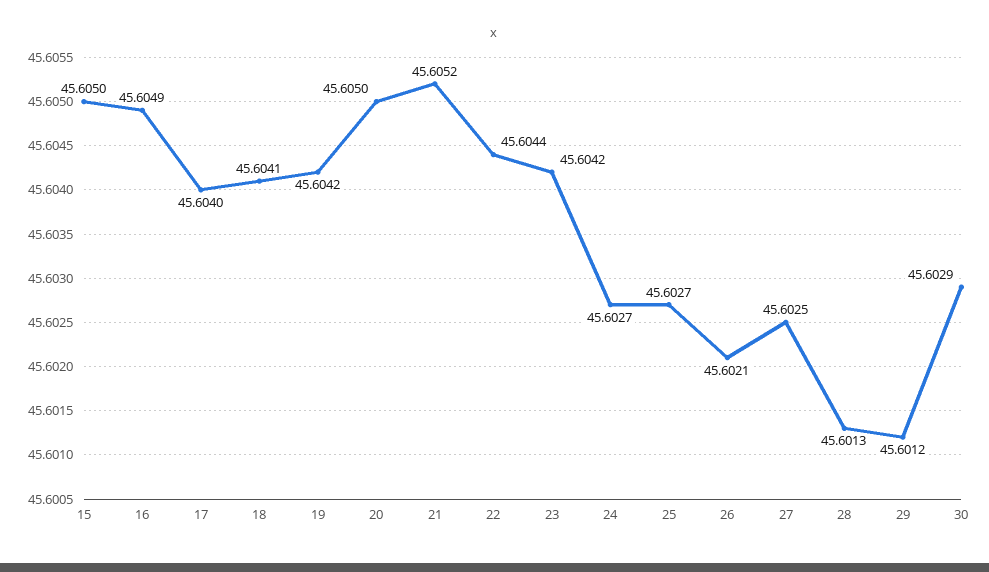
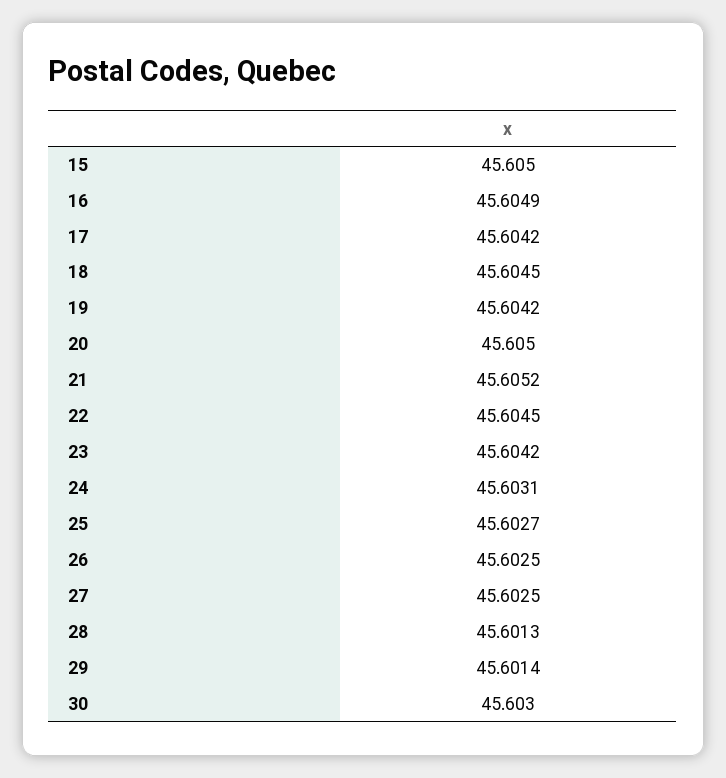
17: 45.604 -> 45.6042
18: 45.6041 -> 45.6045
22: 45.6044 -> 45.6045
24: 45.6027 -> 45.6031
26: 45.6021 -> 45.6025
29: 45.6012 -> 45.6014
30: 45.6029 -> 45.603

